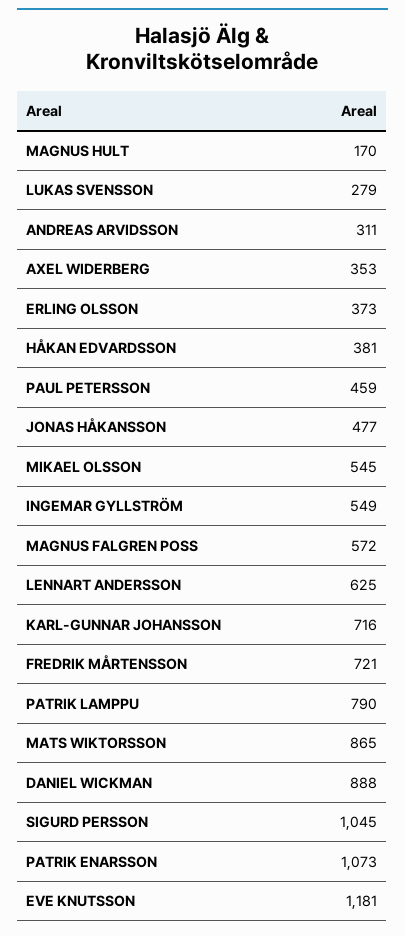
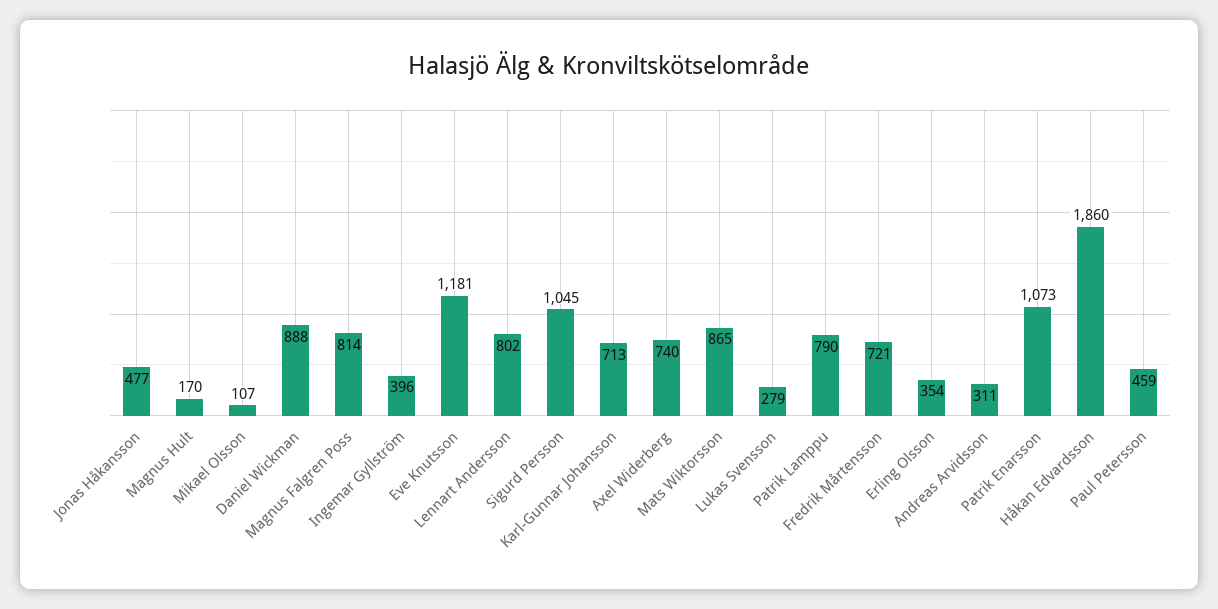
AXEL WIDERBERG: 353 -> 740
ERLING OLSSON: 373 -> 354
HÅKAN EDVARDSSON: 381 -> 1860
MIKAEL OLSSON: 545 -> 107
INGEMAR GYLLSTRÖM: 549 -> 396
MAGNUS FALGREN POSS: 572 -> 814
LENNART ANDERSSON: 625 -> 802
KARL-GUNNAR JOHANSSON: 716 -> 713

